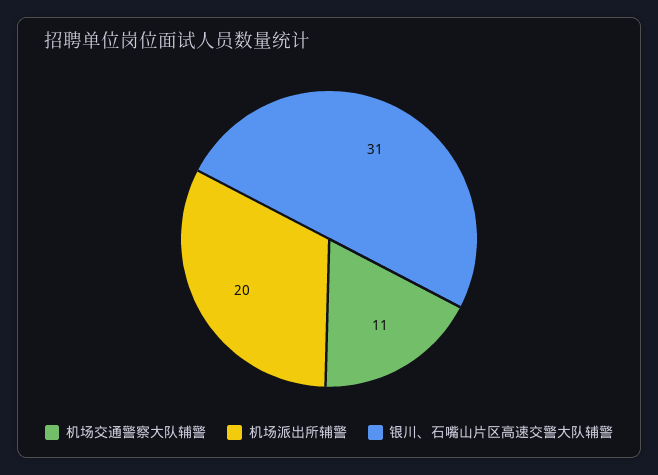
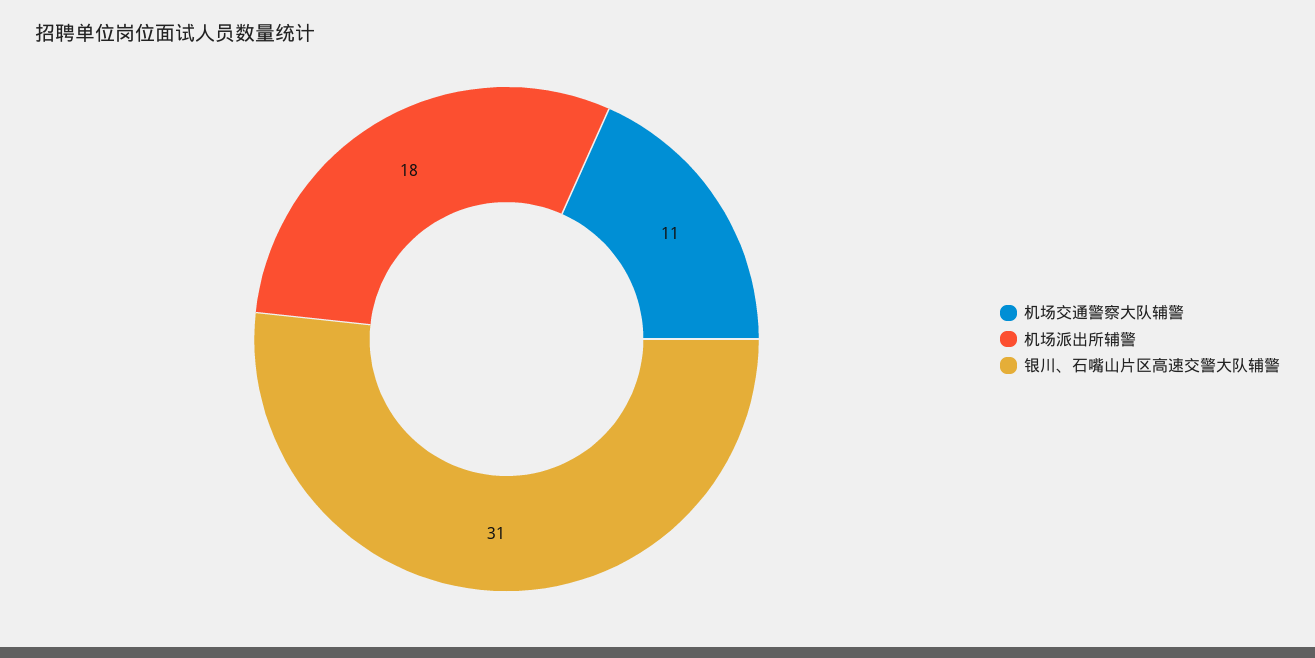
机场派出所辅警: 20 -> 18

